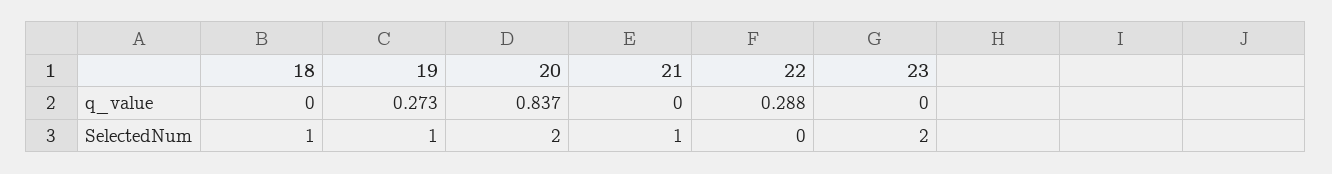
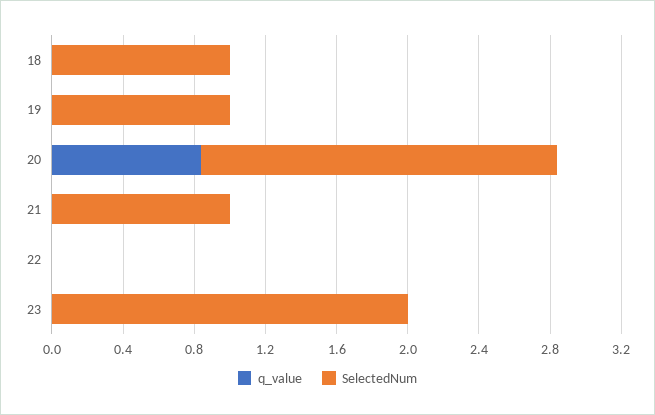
q_value, 19: 0.273 -> 0
q_value, 22: 0.288 -> 0

